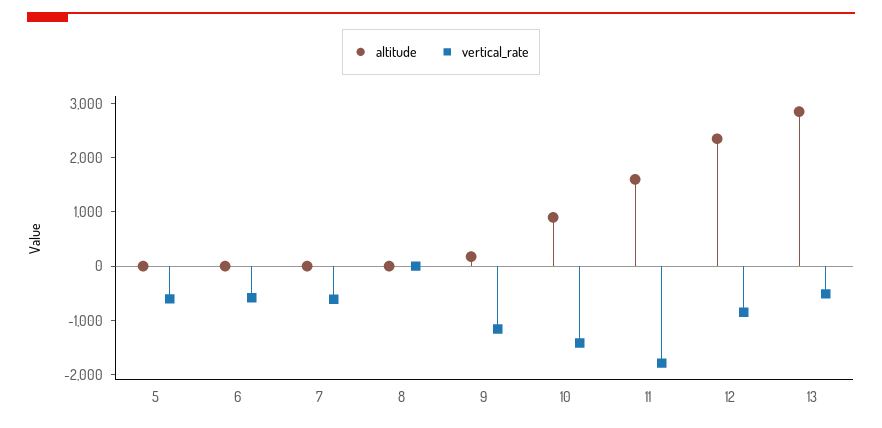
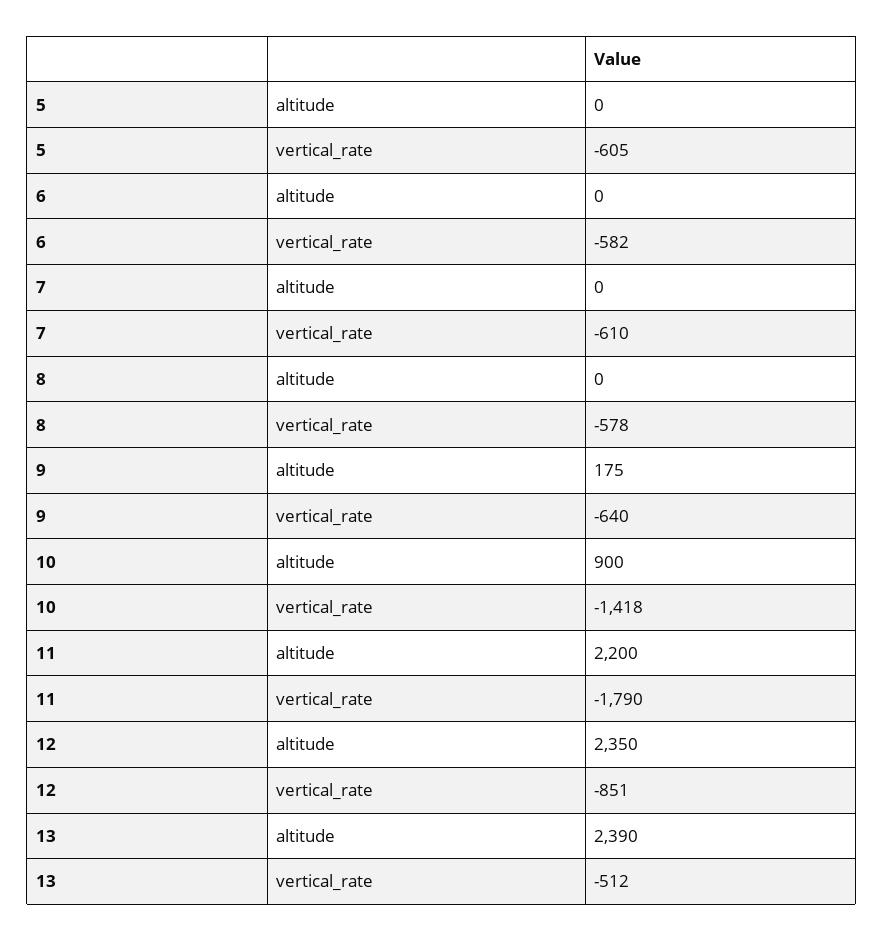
vertical_rate, 8: 0 -> -578
vertical_rate, 9: -1200 -> -640
altitude, 11: 1600 -> 2200
altitude, 13: 2800 -> 2390

